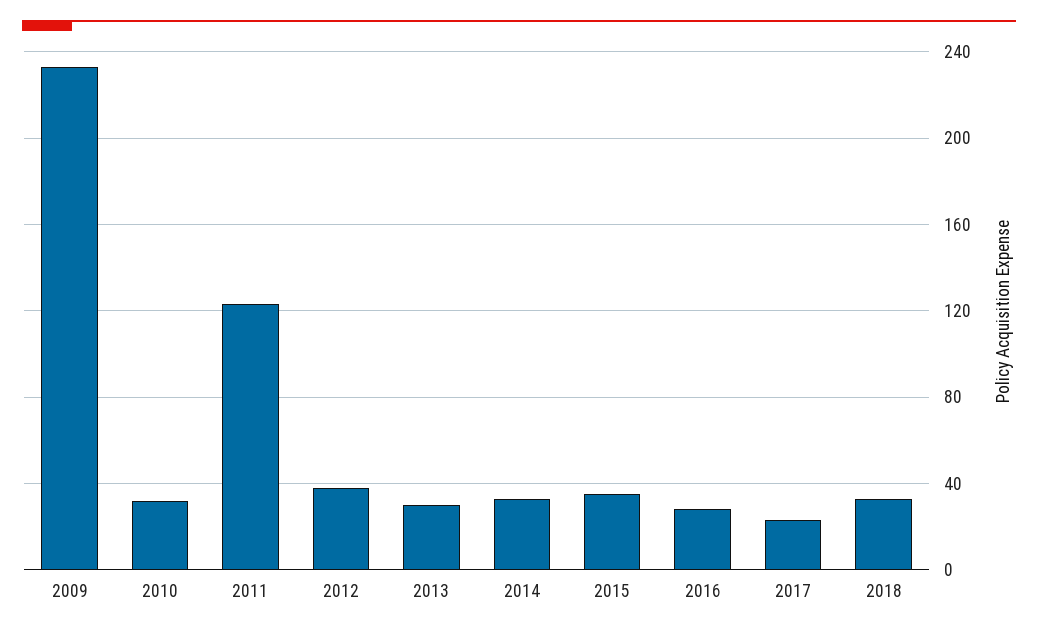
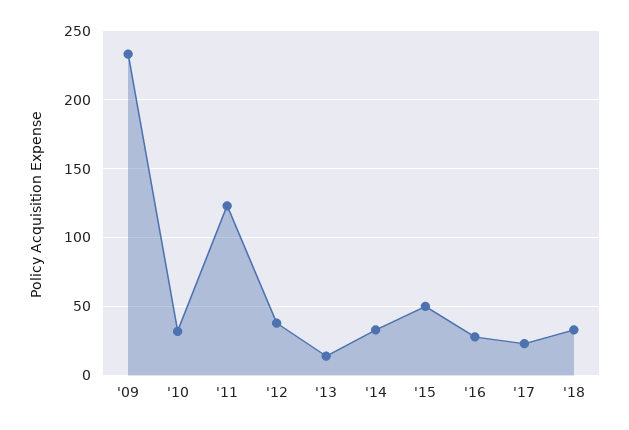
2013: 30 -> 15
2015: 35 -> 50

